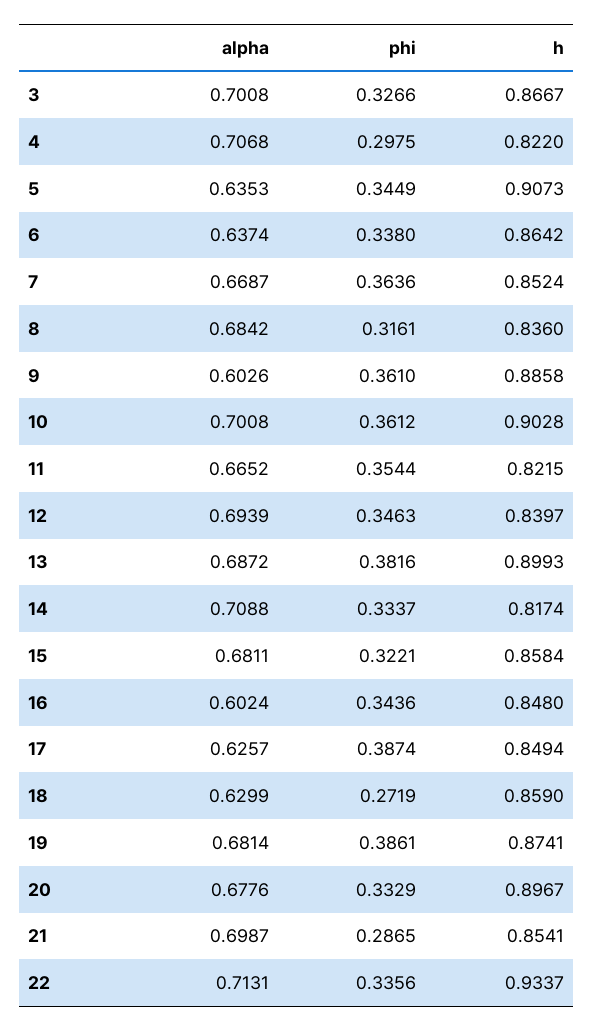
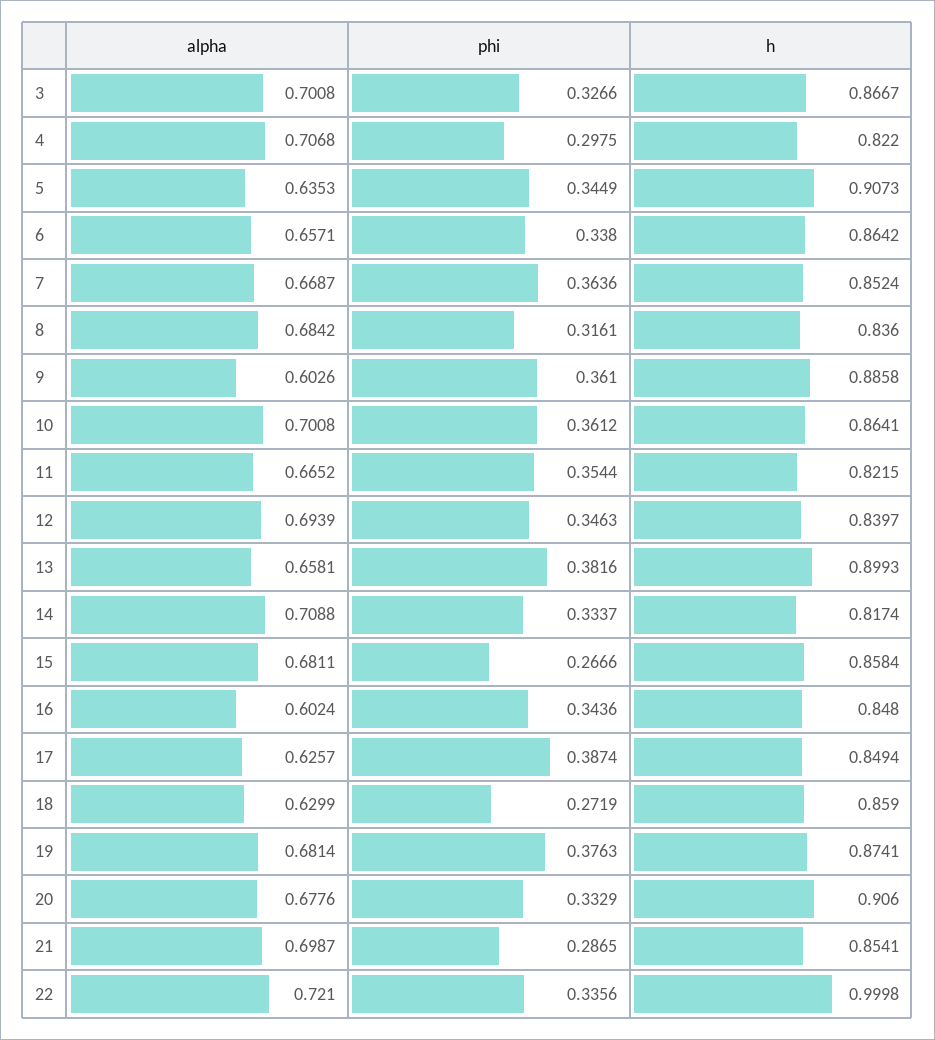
alpha, 6: 0.6374 -> 0.6571
h, 10: 0.9028 -> 0.8641
alpha, 13: 0.6872 -> 0.6581
phi, 15: 0.3221 -> 0.2666
phi, 19: 0.3861 -> 0.3763
h, 20: 0.8967 -> 0.906
alpha, 22: 0.7131 -> 0.721
h, 22: 0.9337 -> 0.9998

